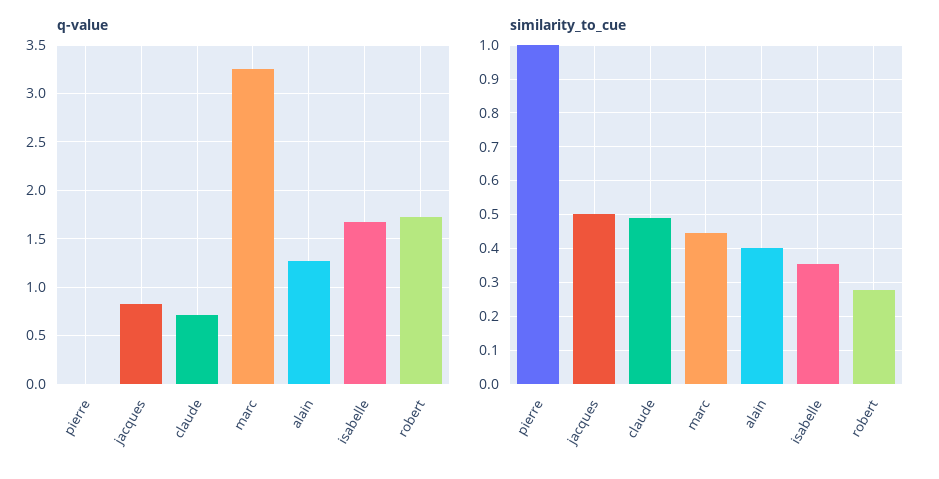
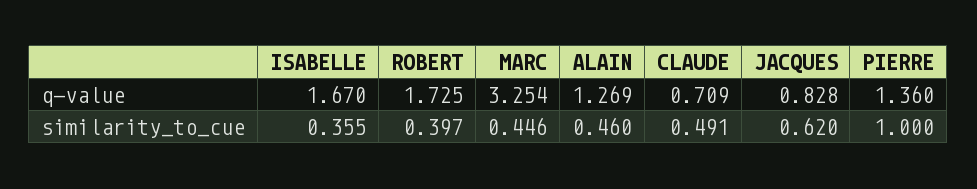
q-value, pierre: 0 -> 1.36
similarity_to_cue, jacques: 0.5 -> 0.62
similarity_to_cue, alain: 0.4 -> 0.46
similarity_to_cue, robert: 0.28 -> 0.397

